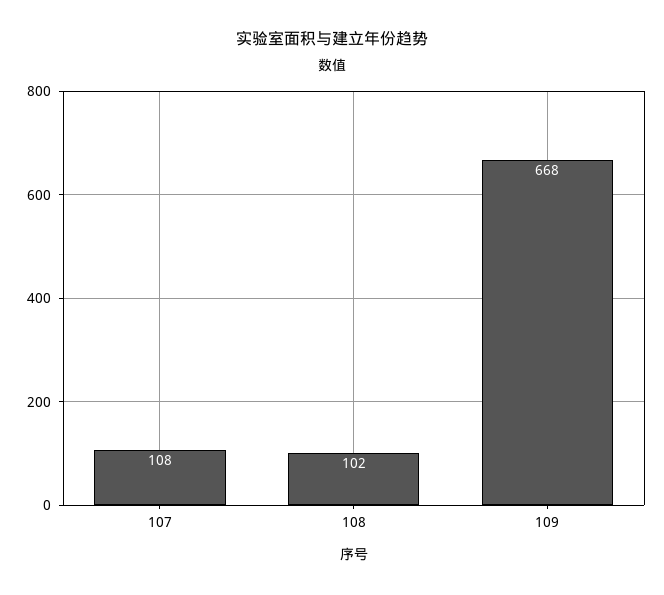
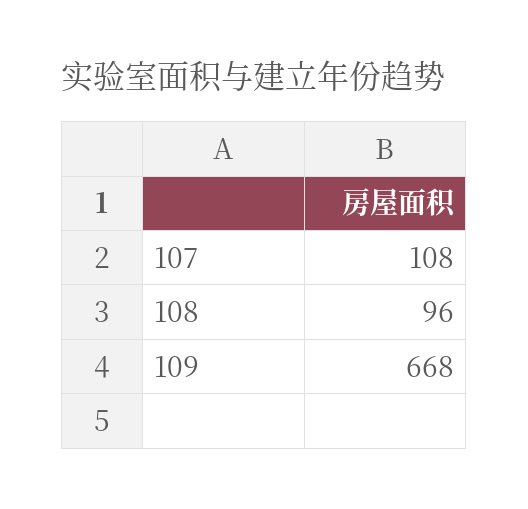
108: 102 -> 96

